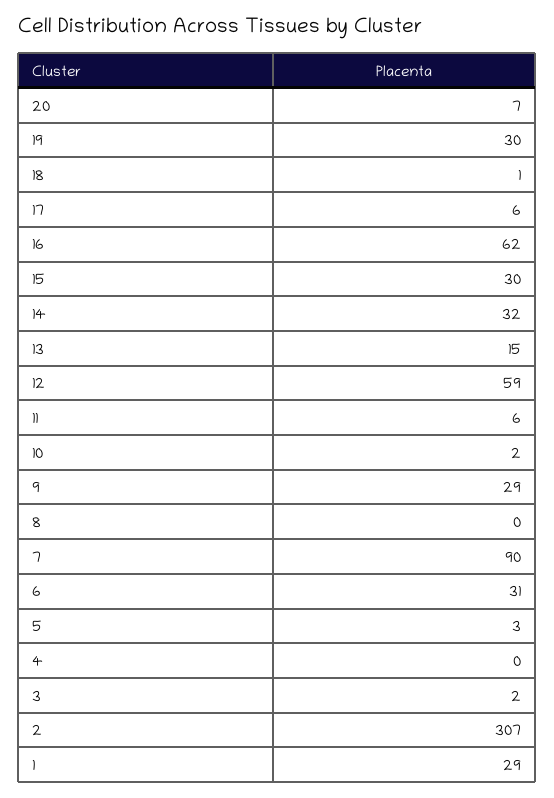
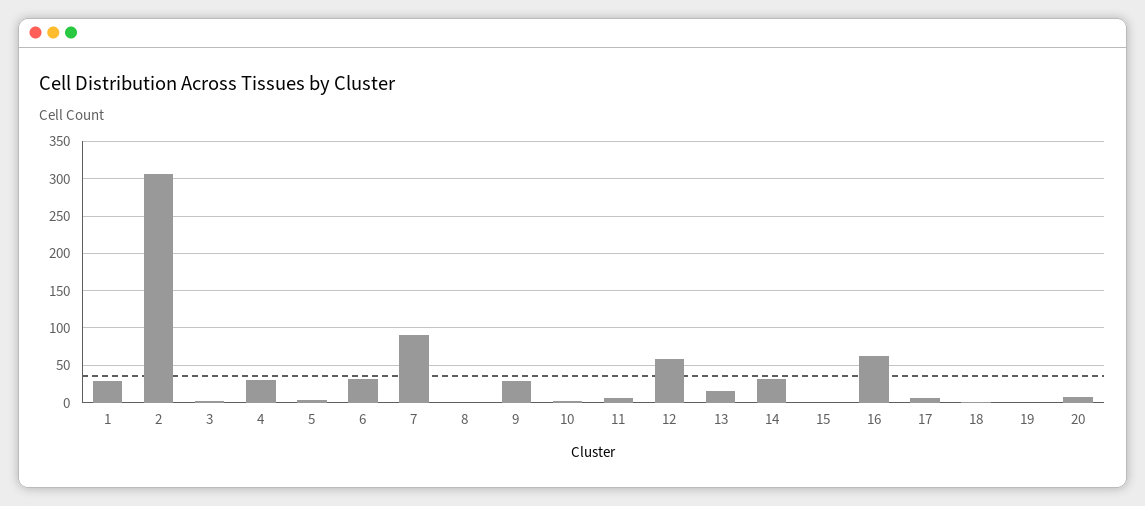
19: 30 -> 0
15: 30 -> 0
4: 0 -> 30

